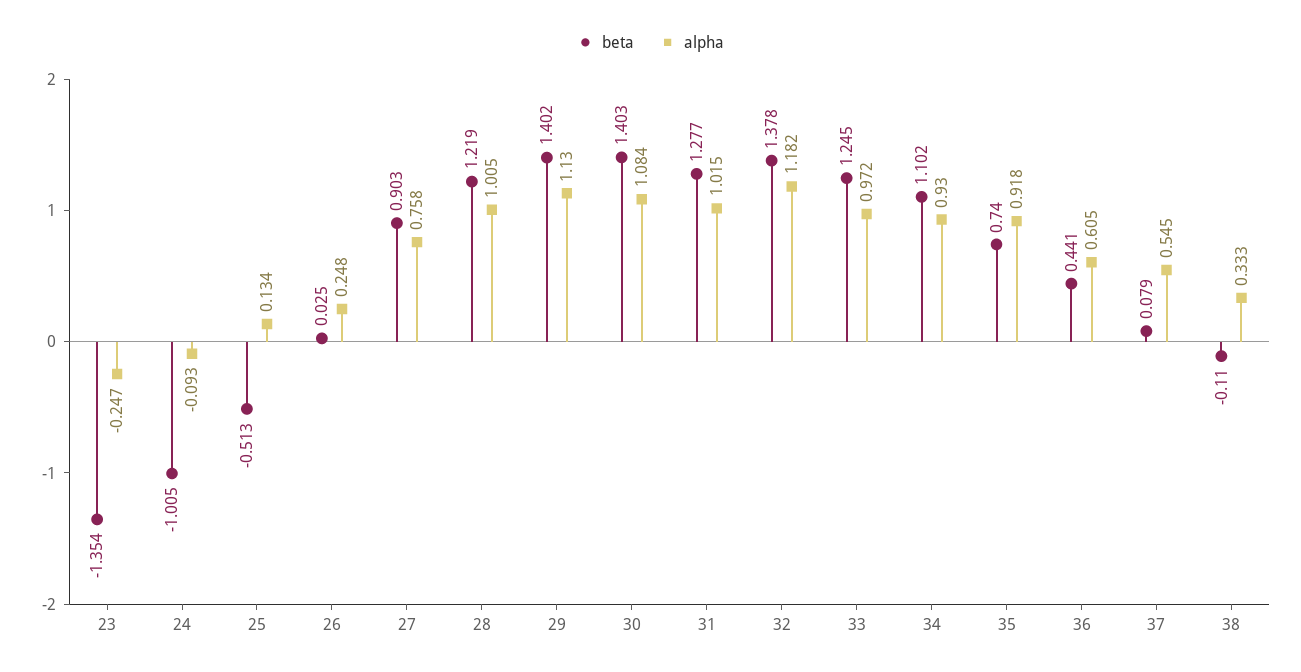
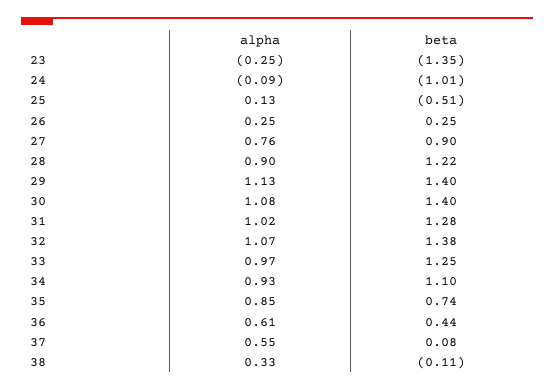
beta, 26: 0.025 -> 0.25
alpha, 28: 1.005 -> 0.9
alpha, 32: 1.182 -> 1.07
alpha, 35: 0.918 -> 0.85

